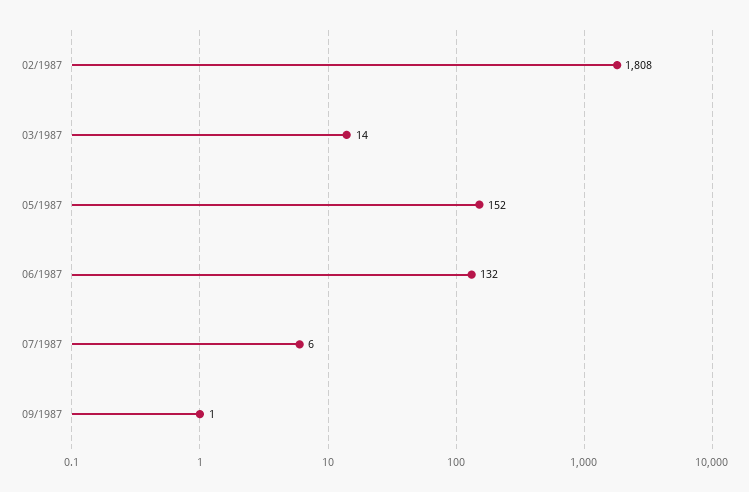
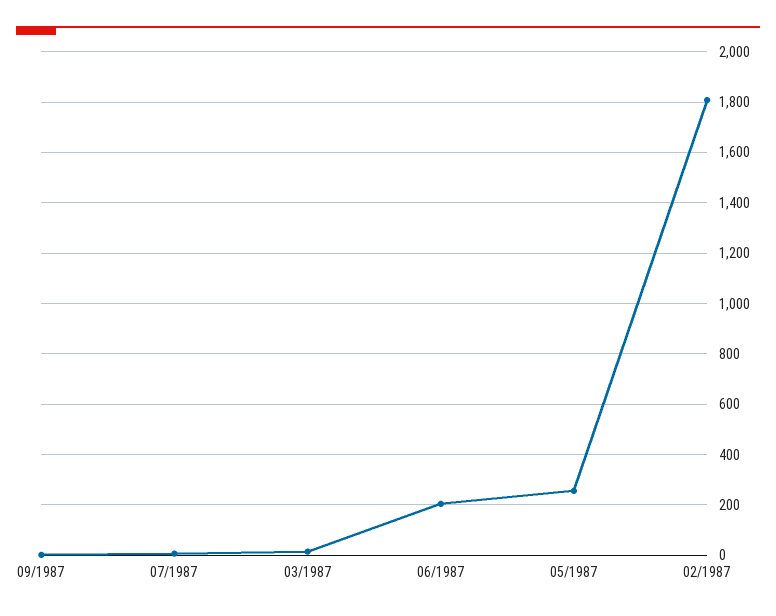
05/1987: 152 -> 250
06/1987: 132 -> 200

